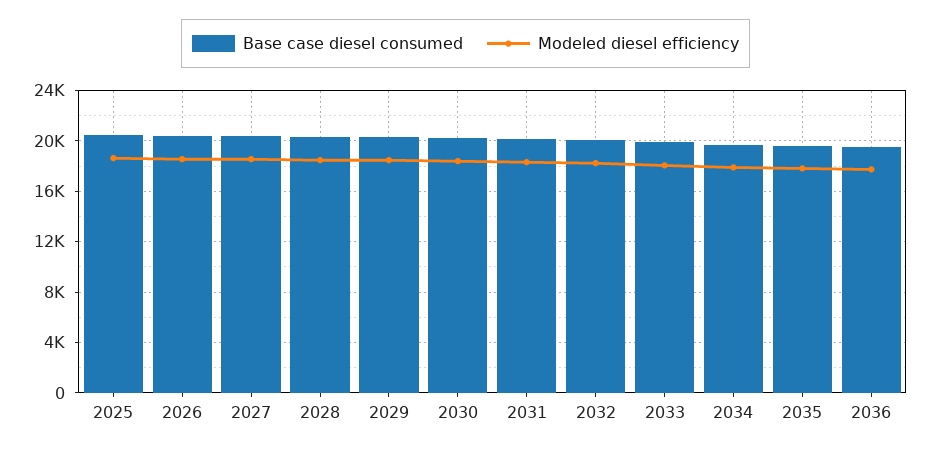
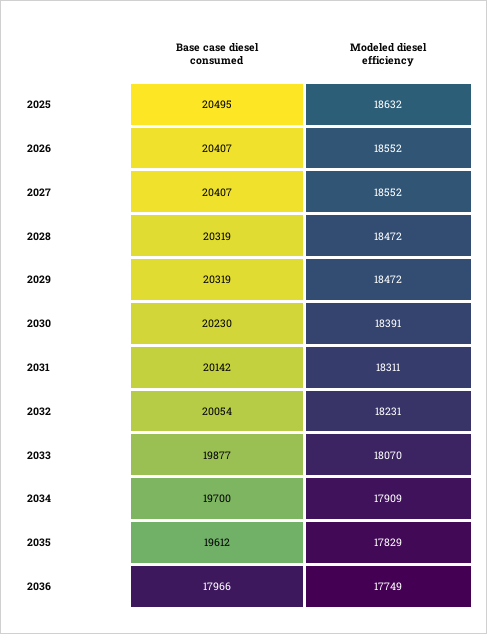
Base case diesel consumed, 2036: 19500 -> 17966

